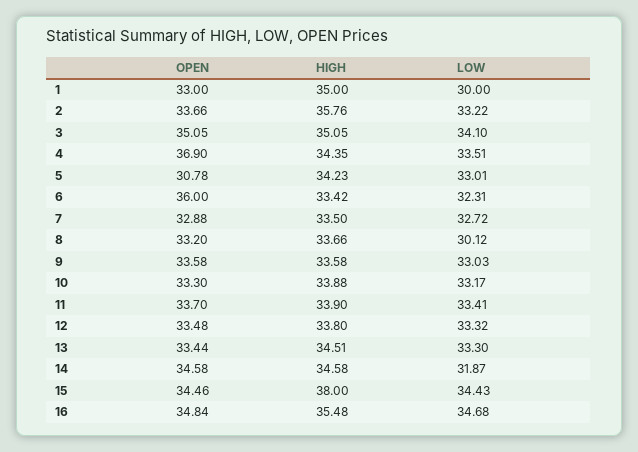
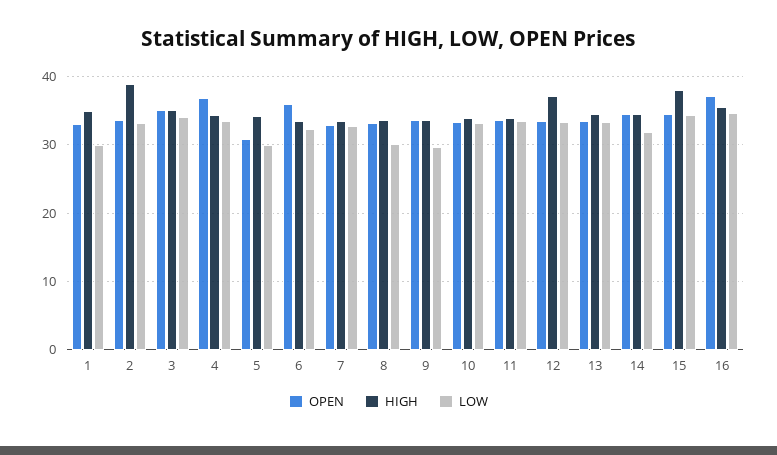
HIGH, 2: 35.76 -> 39
LOW, 5: 33.01 -> 30
LOW, 9: 33.03 -> 30
HIGH, 12: 33.8 -> 37
OPEN, 16: 34.84 -> 37

